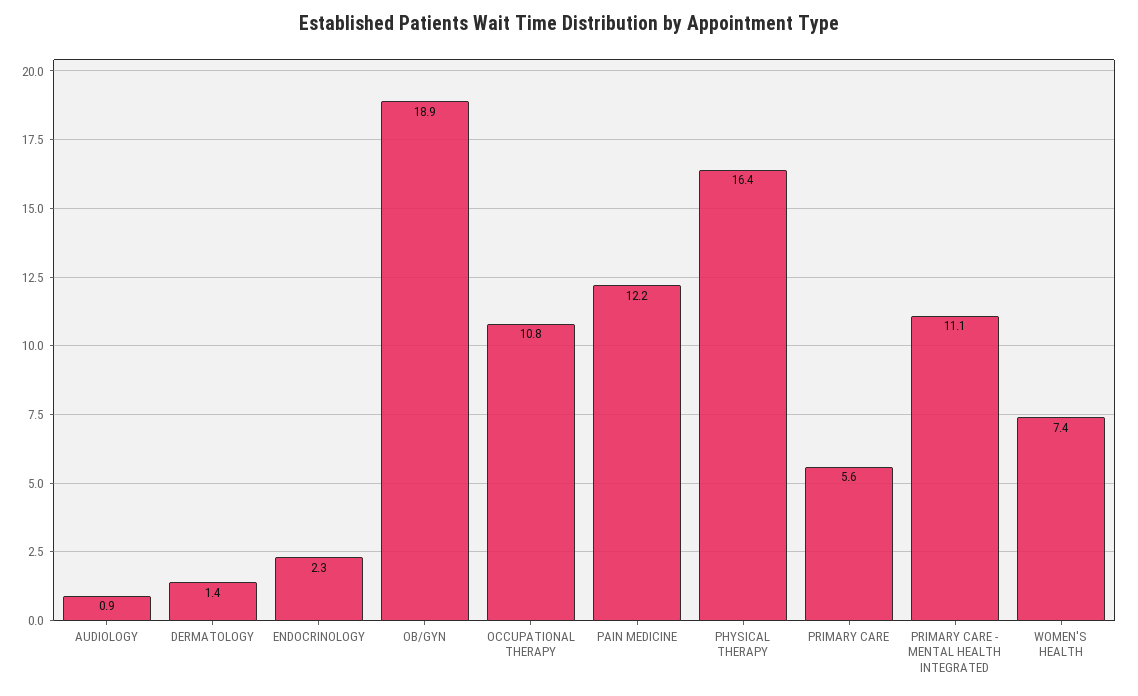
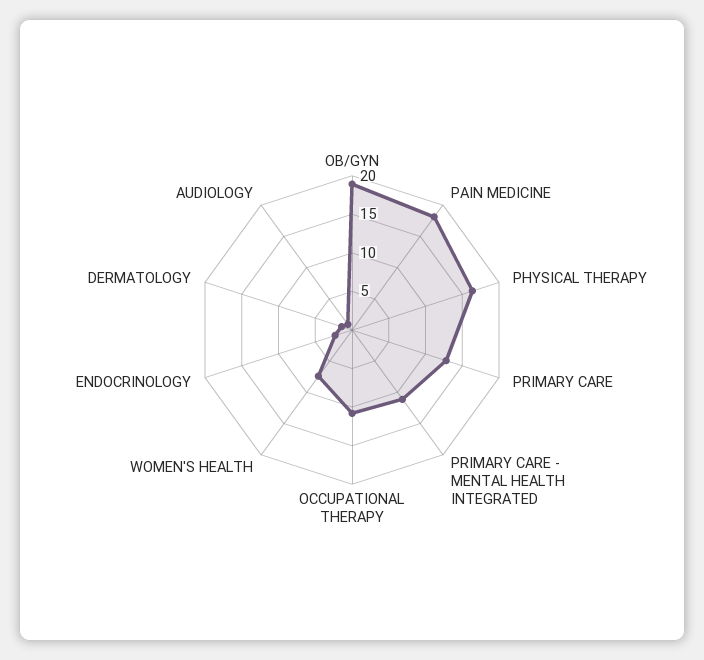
PAIN MEDICINE: 12.2 -> 17.5
PRIMARY CARE: 5.6 -> 12.5

